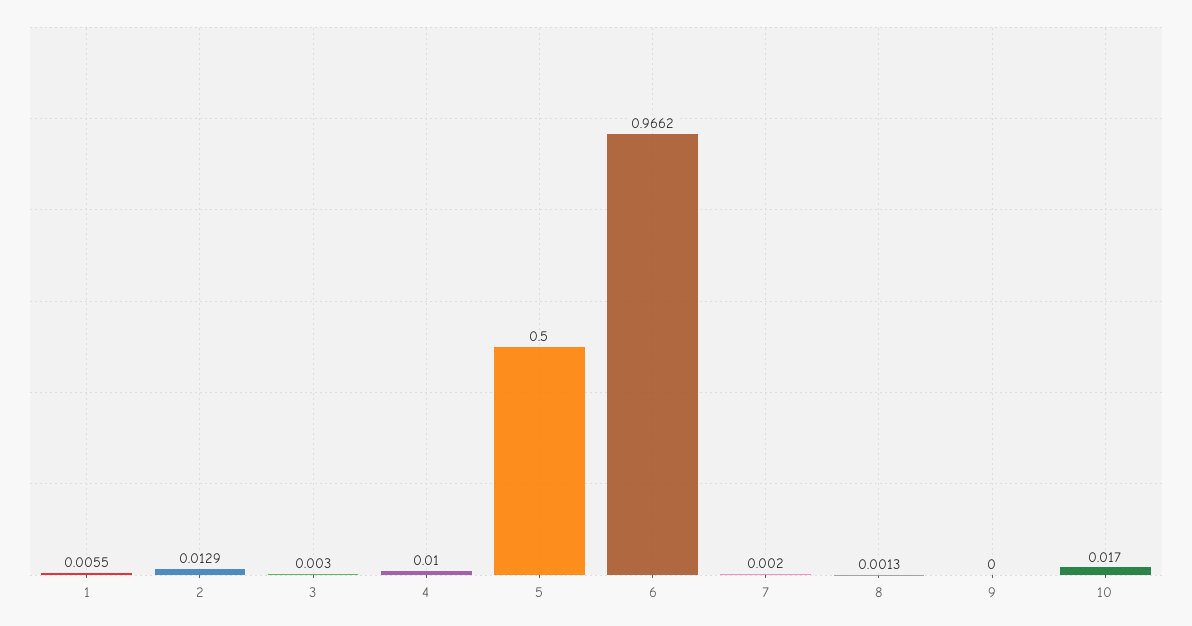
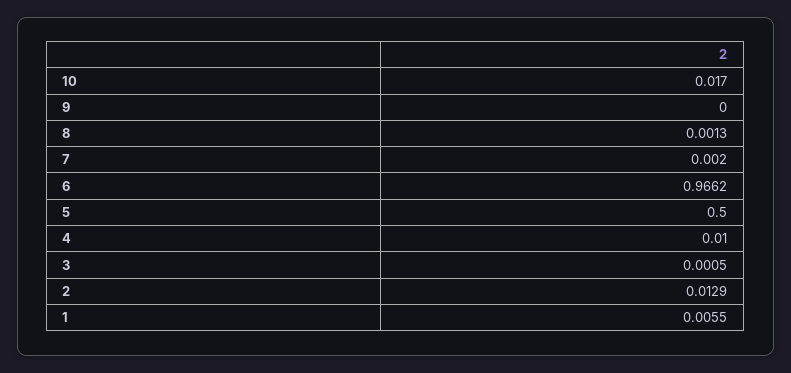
3: 0.003 -> 0.0005

